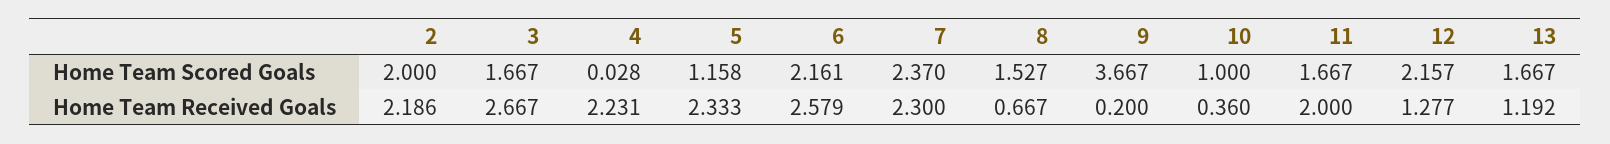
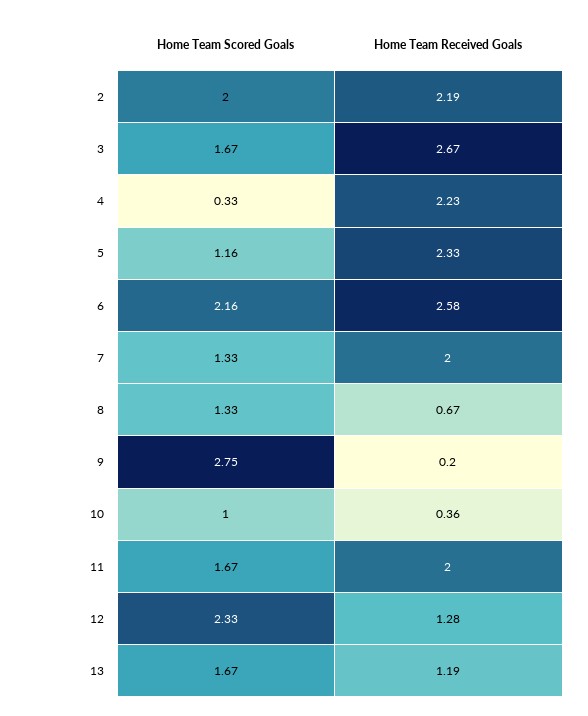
4, Home Team Scored Goals: 0.028 -> 0.33
7, Home Team Scored Goals: 2.37 -> 1.33
8, Home Team Scored Goals: 1.527 -> 1.33
9, Home Team Scored Goals: 3.667 -> 2.75
12, Home Team Scored Goals: 2.157 -> 2.33
7, Home Team Received Goals: 2.3 -> 2

